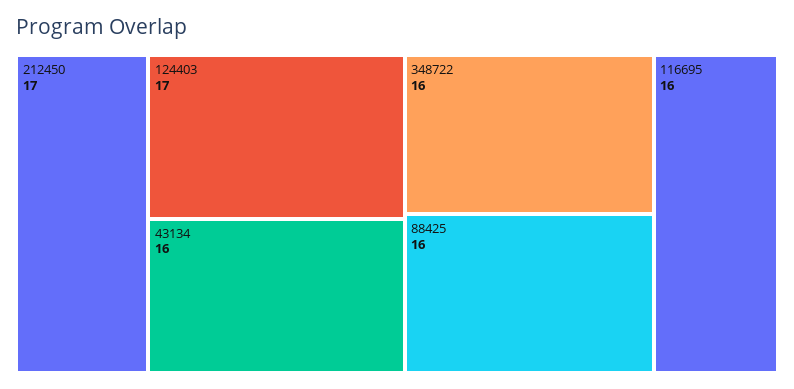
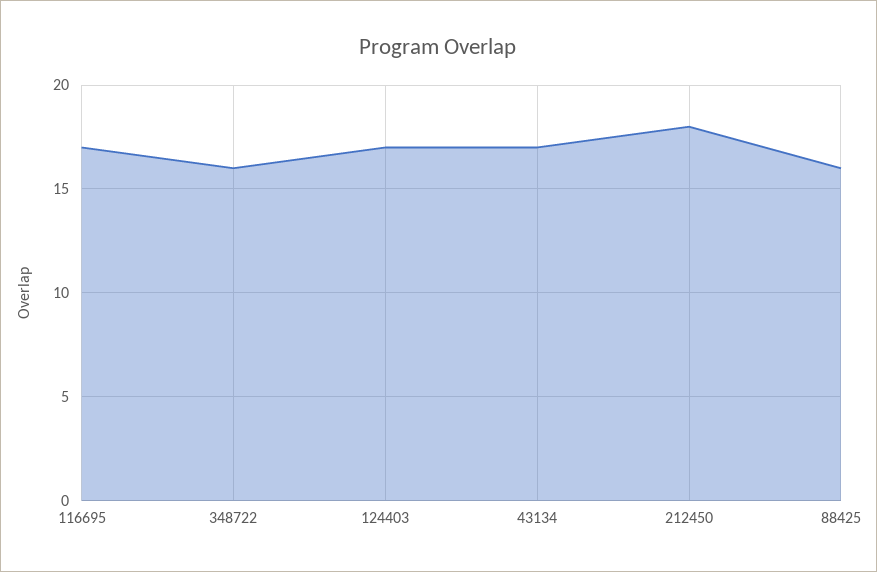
212450: 17 -> 18
43134: 16 -> 17
116695: 16 -> 17

